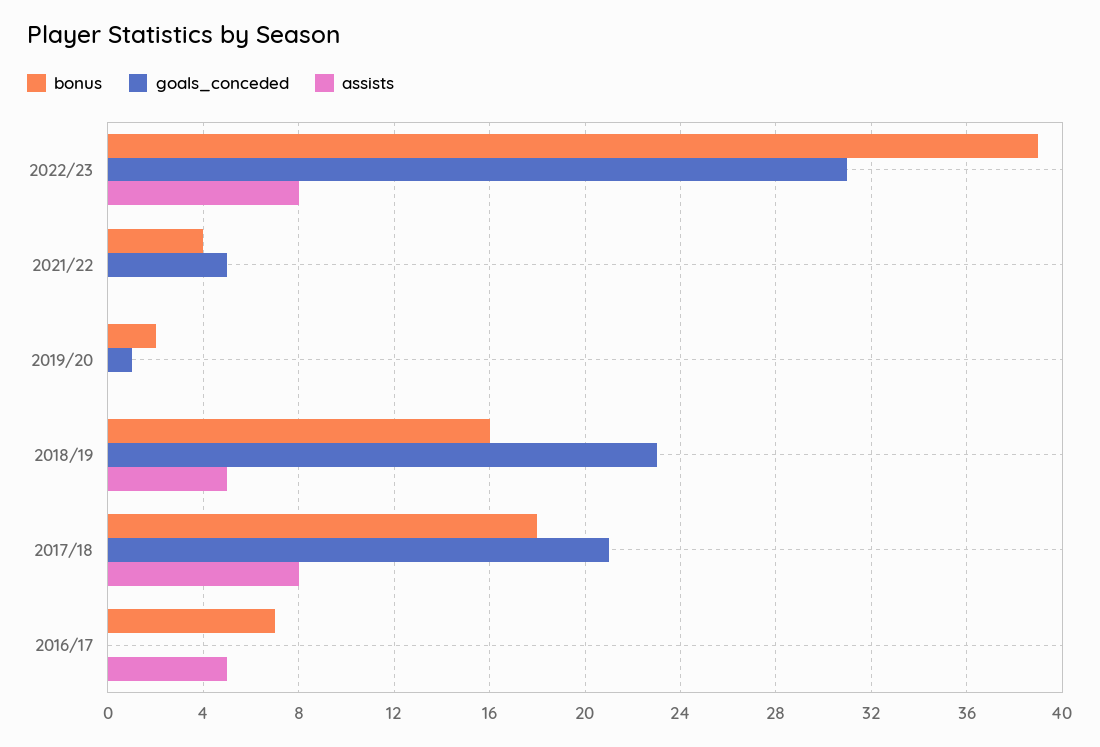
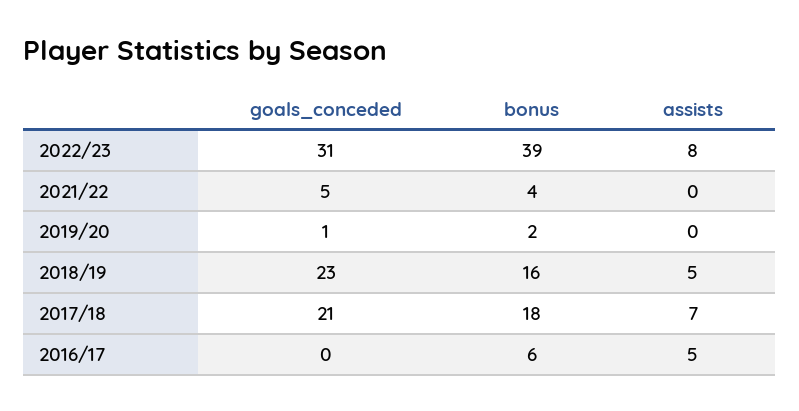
assists, 2017/18: 8 -> 7
bonus, 2016/17: 7 -> 6

